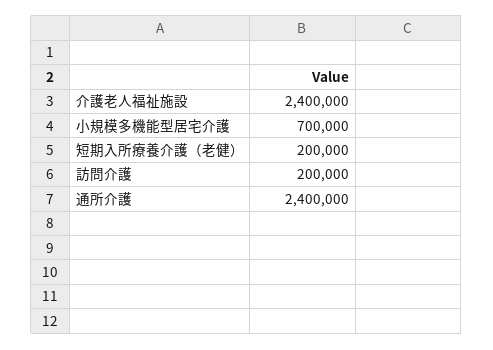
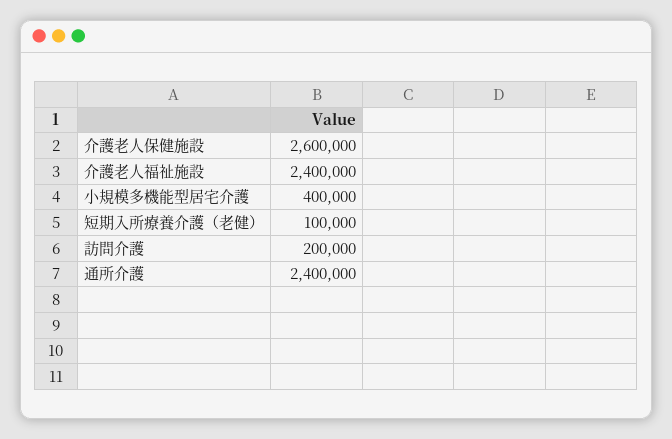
小規模多機能型居宅介護: 700000 -> 400000
短期入所療養介護（老健）: 200000 -> 100000
介護老人保健施設: none -> 2600000

